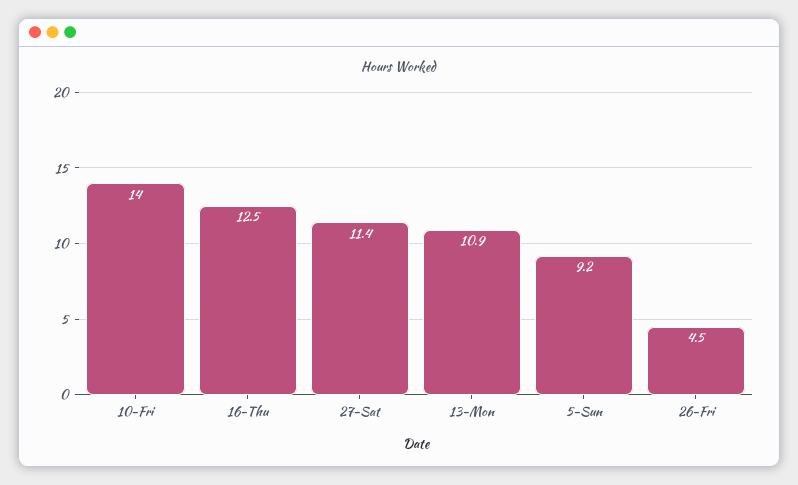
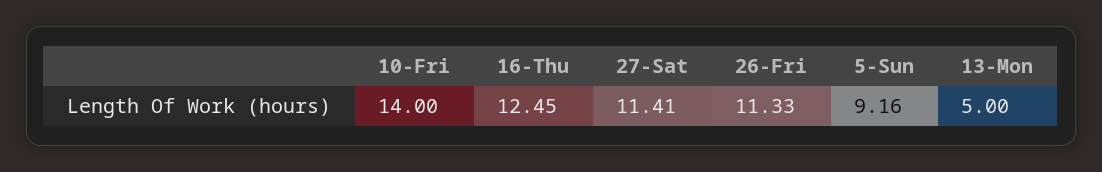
13-Mon: 10.9 -> 5
26-Fri: 4.5 -> 11.33

